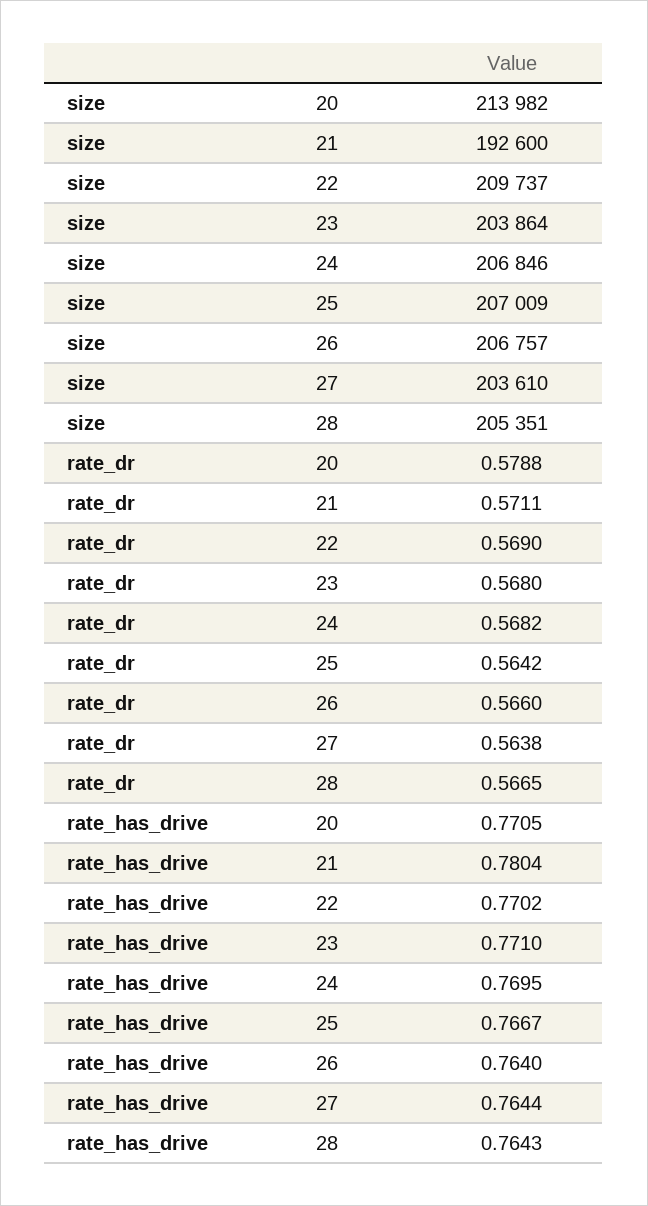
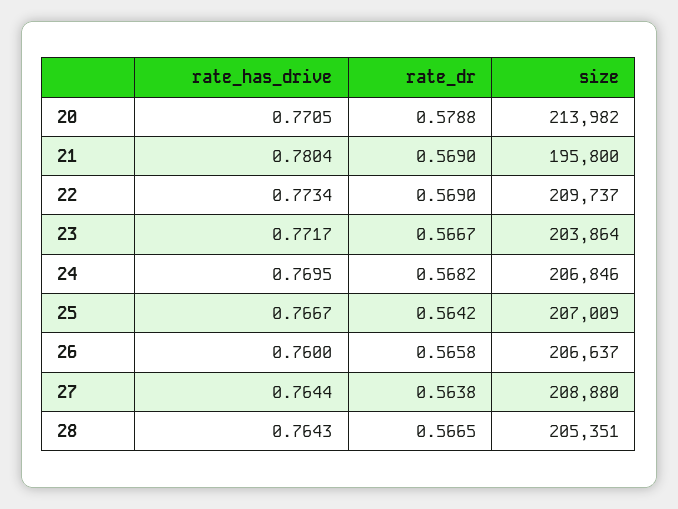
size, 21: 192600 -> 195800
size, 26: 206757 -> 206637
size, 27: 203610 -> 208880
rate_dr, 21: 0.5711 -> 0.569
rate_dr, 23: 0.568 -> 0.5667
rate_dr, 26: 0.566 -> 0.5658
rate_has_drive, 22: 0.7702 -> 0.7734
rate_has_drive, 23: 0.771 -> 0.7717
rate_has_drive, 26: 0.764 -> 0.76

